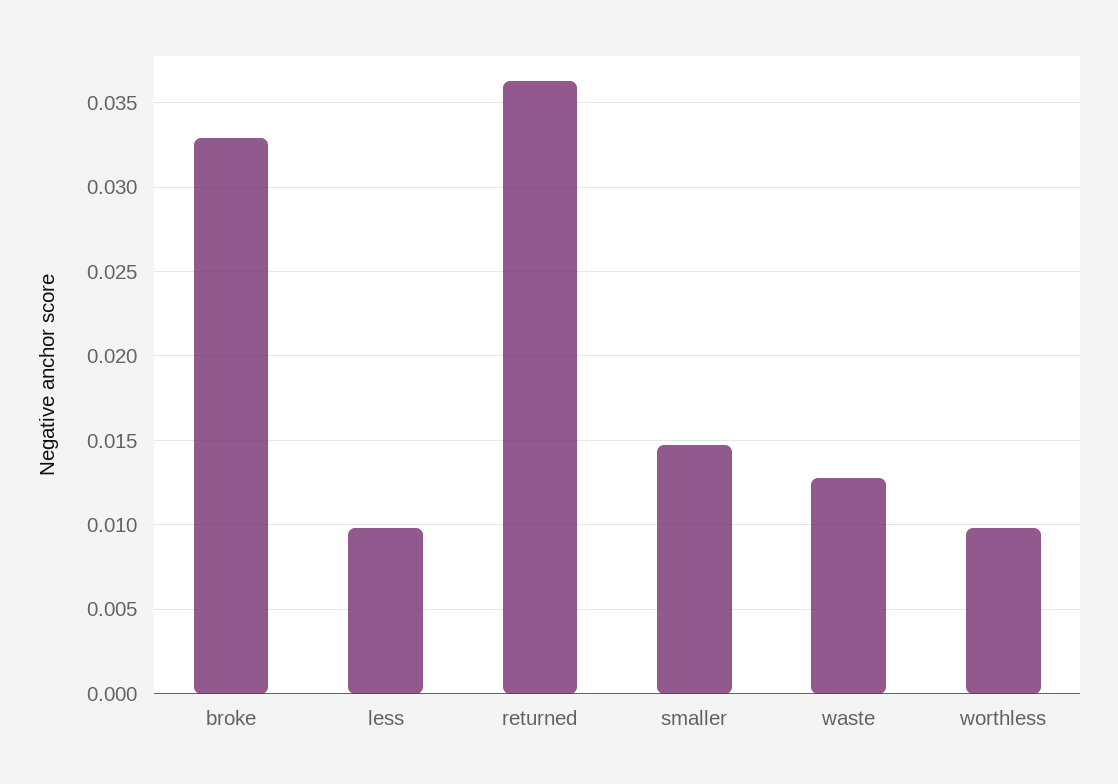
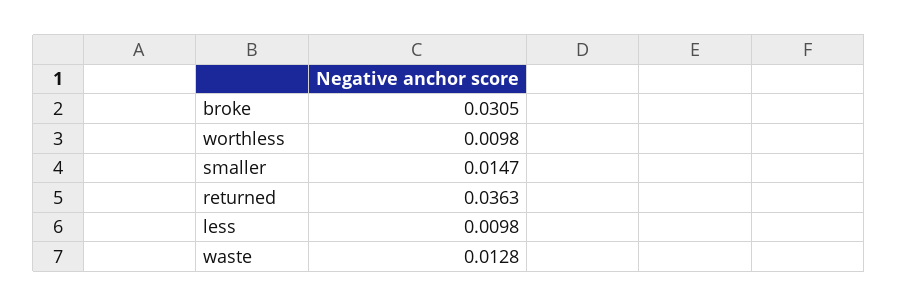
broke: 0.033 -> 0.0305

